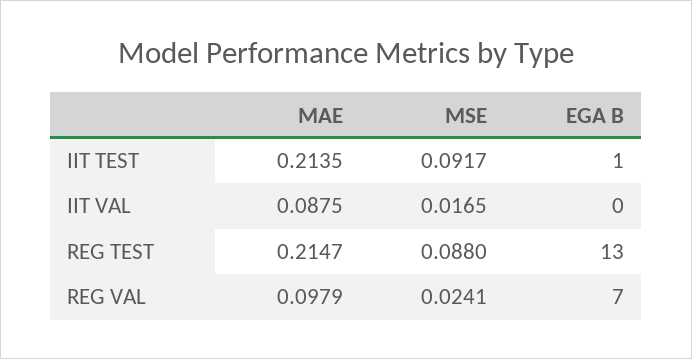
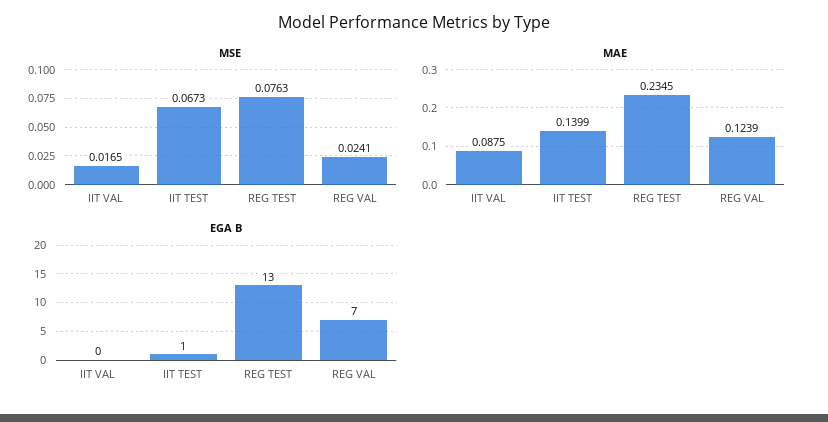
MAE, IIT TEST: 0.2135 -> 0.1399
MSE, IIT TEST: 0.0917 -> 0.0673
MAE, REG TEST: 0.2147 -> 0.2345
MSE, REG TEST: 0.088 -> 0.0763
MAE, REG VAL: 0.0979 -> 0.1239

